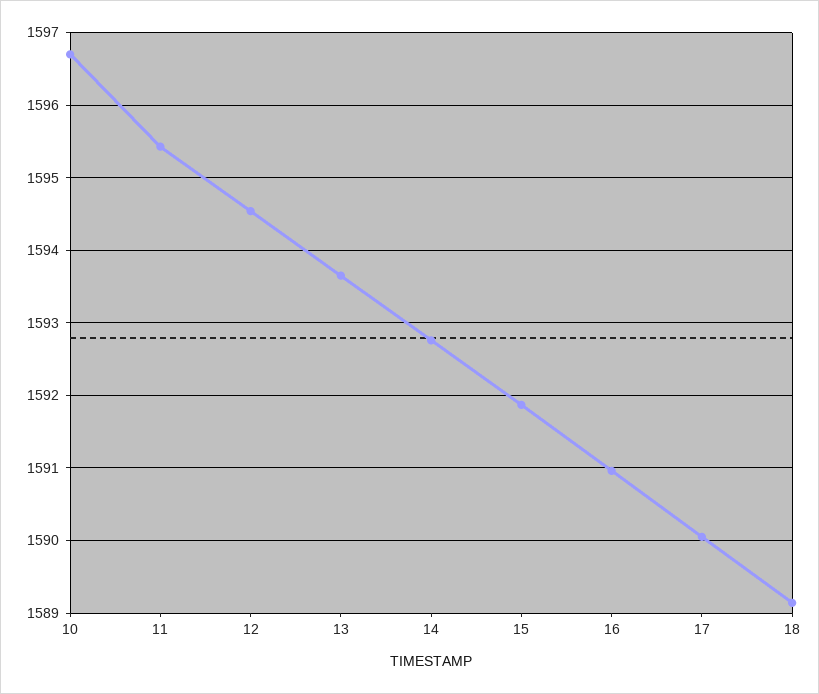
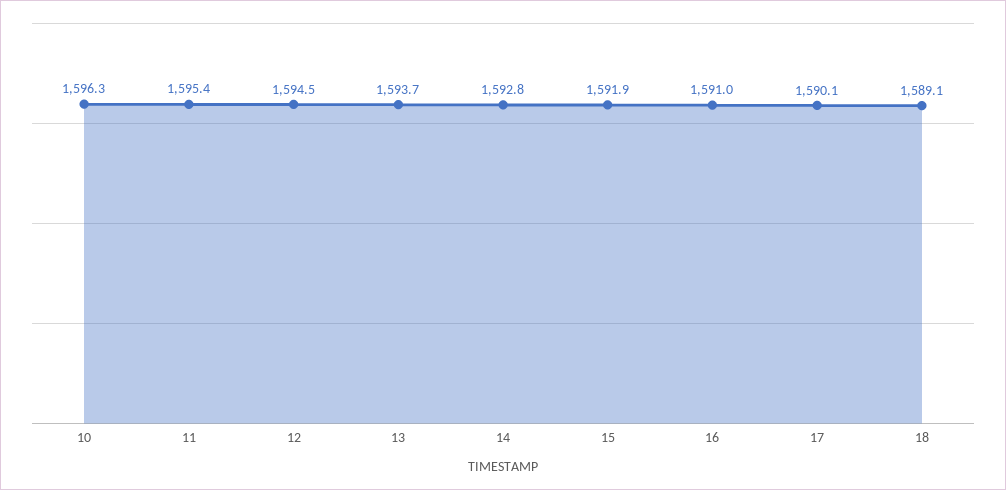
10: 1596.7 -> 1596.3

